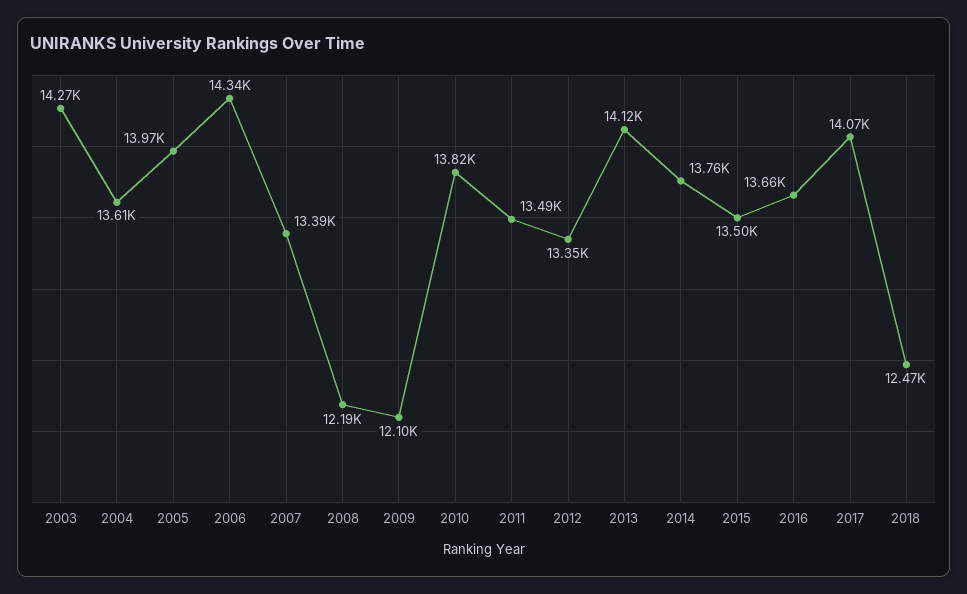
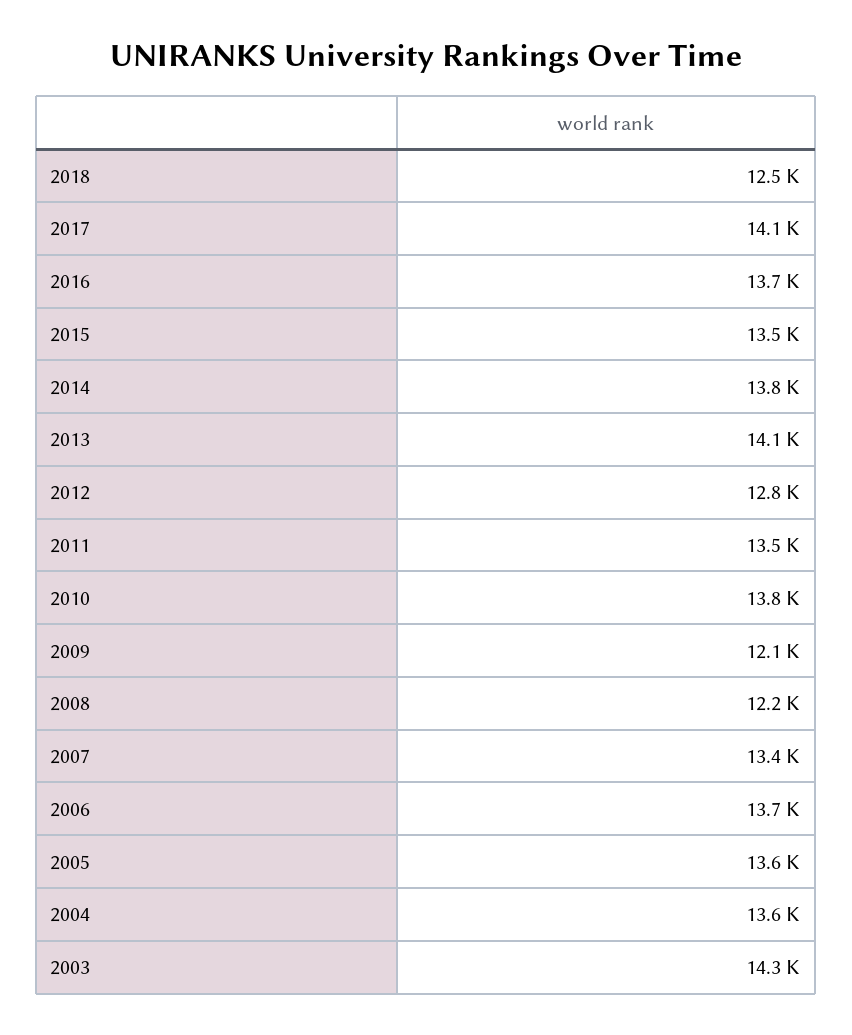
2005: 13970 -> 13600
2006: 14340 -> 13700
2012: 13350 -> 12800

